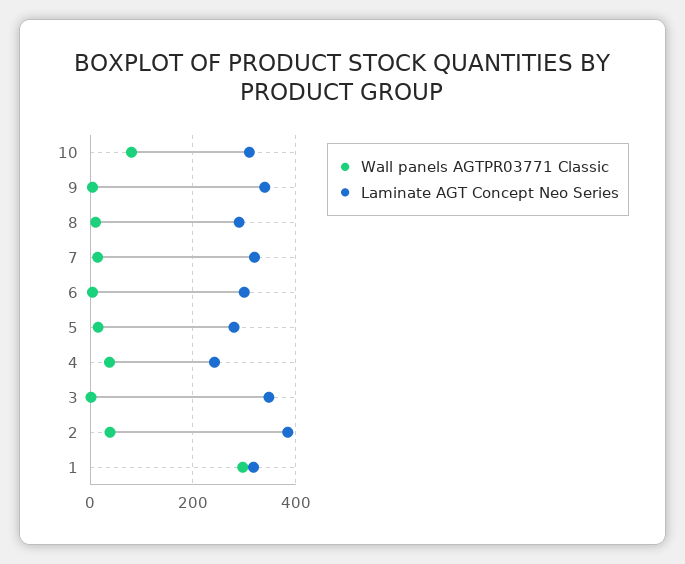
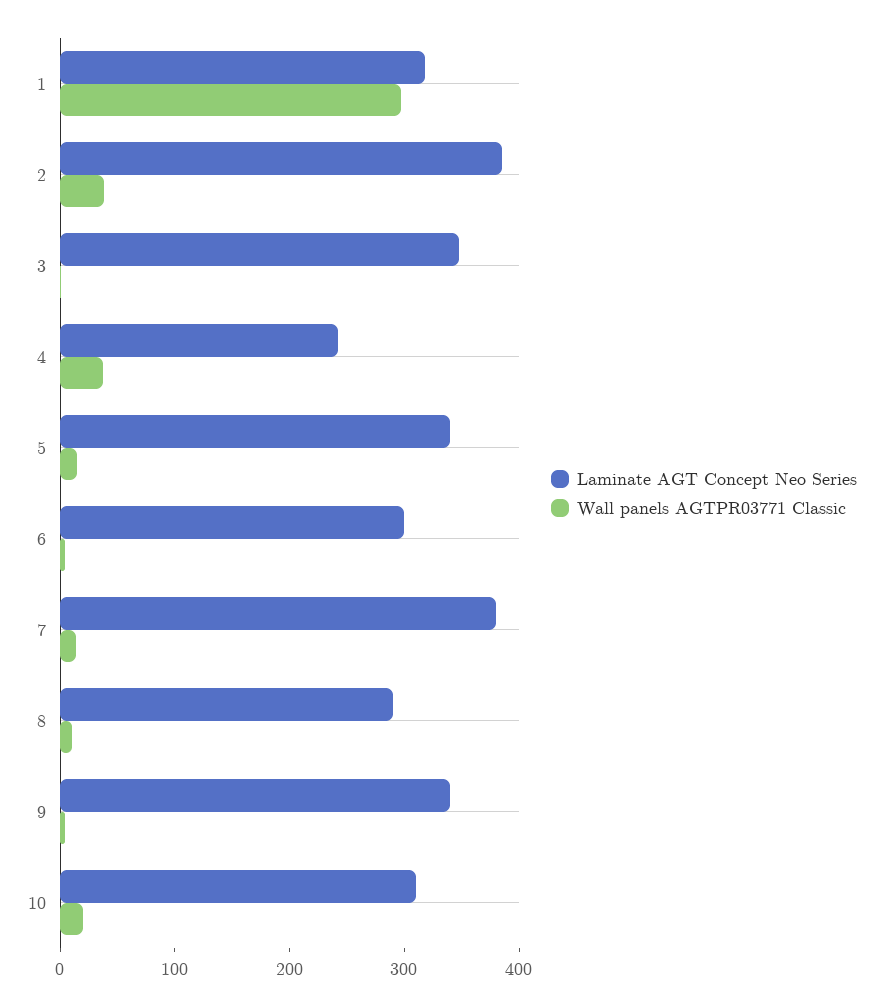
Wall panels AGTPR03771 Classic, 10: 80 -> 20
Laminate AGT Concept Neo Series, 7: 320 -> 380
Laminate AGT Concept Neo Series, 5: 280 -> 340

